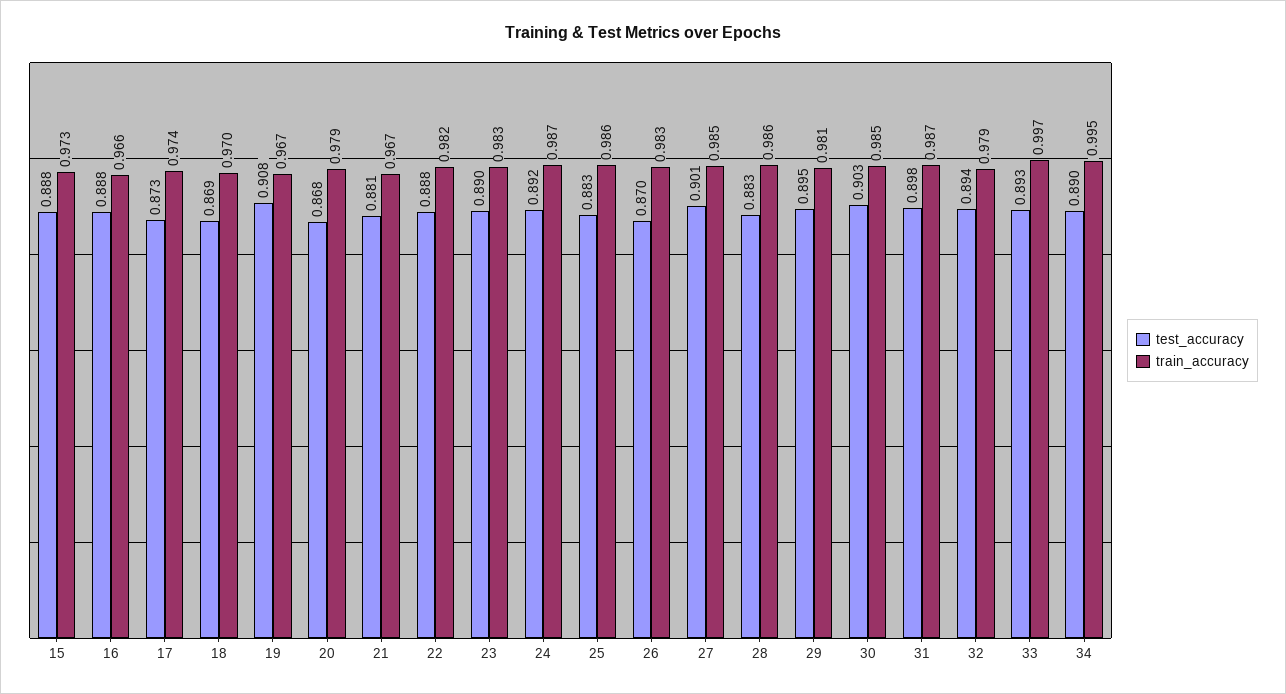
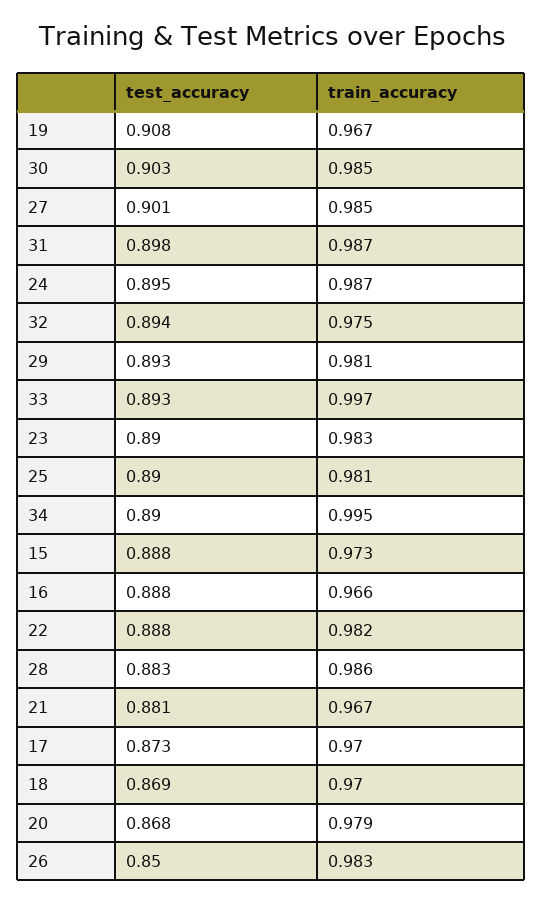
train_accuracy, 17: 0.974 -> 0.97
test_accuracy, 24: 0.892 -> 0.895
test_accuracy, 25: 0.883 -> 0.89
train_accuracy, 25: 0.986 -> 0.981
test_accuracy, 26: 0.87 -> 0.85
test_accuracy, 29: 0.895 -> 0.893
train_accuracy, 32: 0.979 -> 0.975

